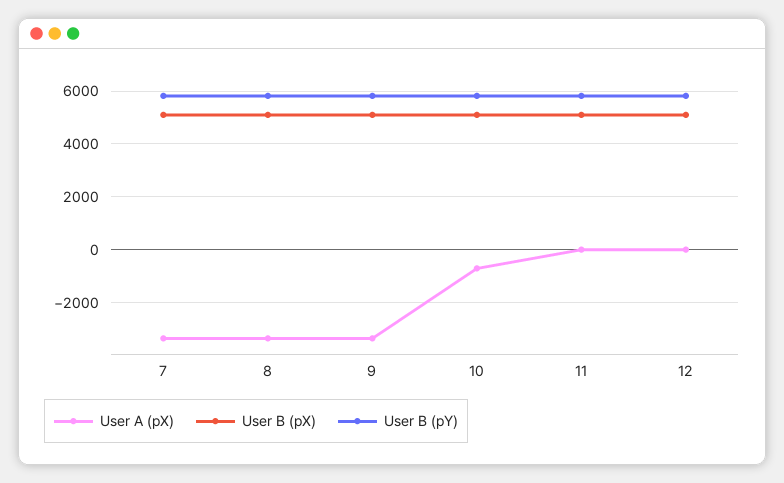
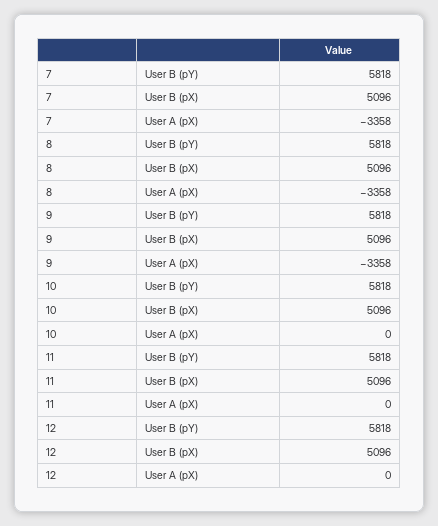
User A (pX), 10: -750 -> 0

